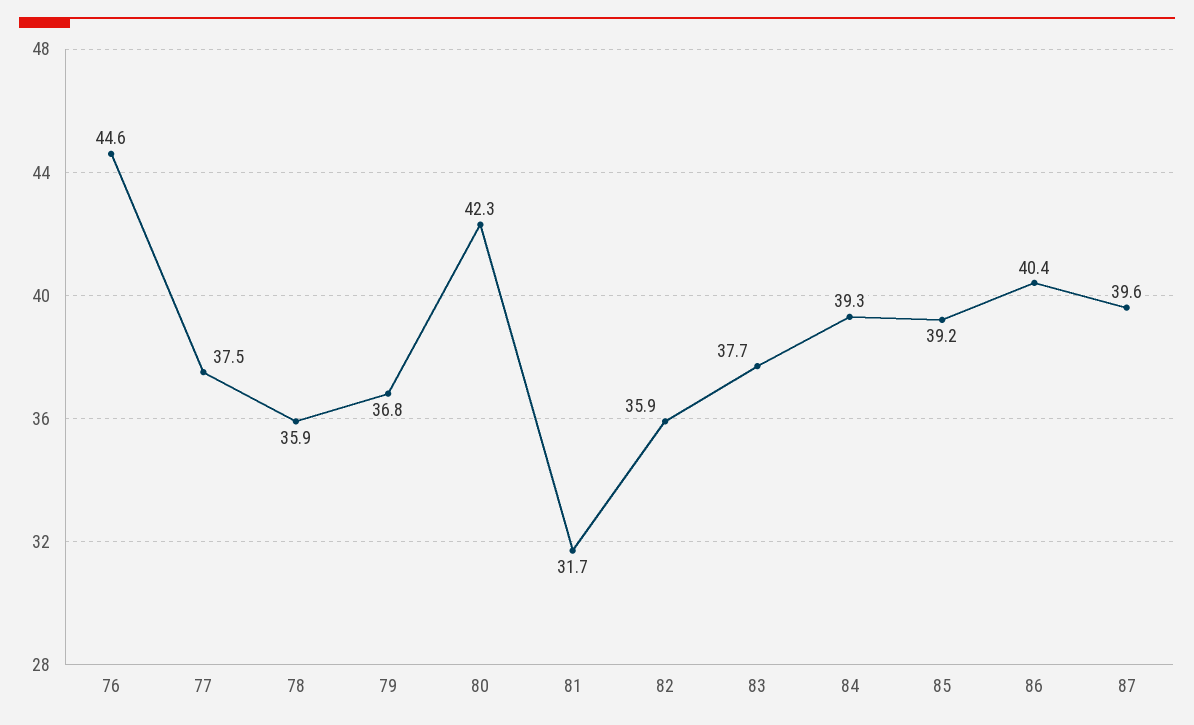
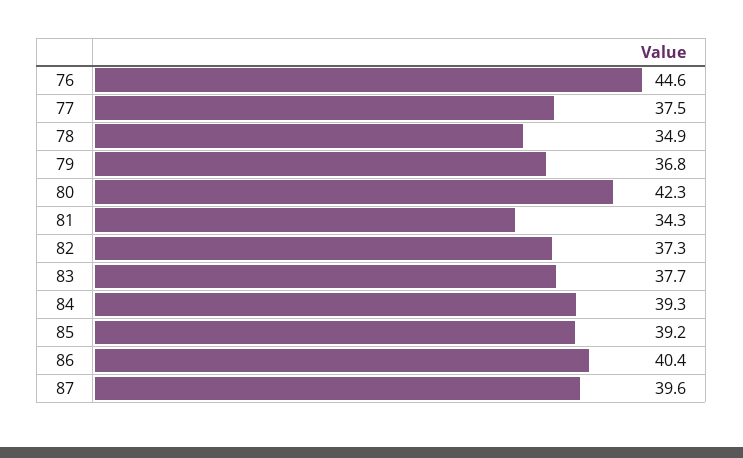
78: 35.9 -> 34.9
81: 31.7 -> 34.3
82: 35.9 -> 37.3

